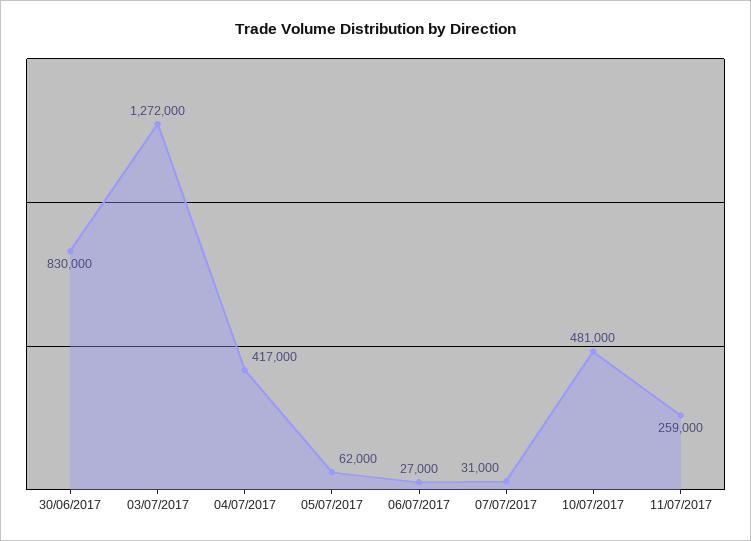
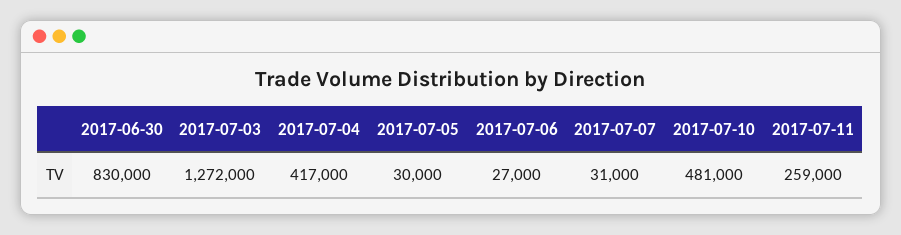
05/07/2017: 62000 -> 30000

